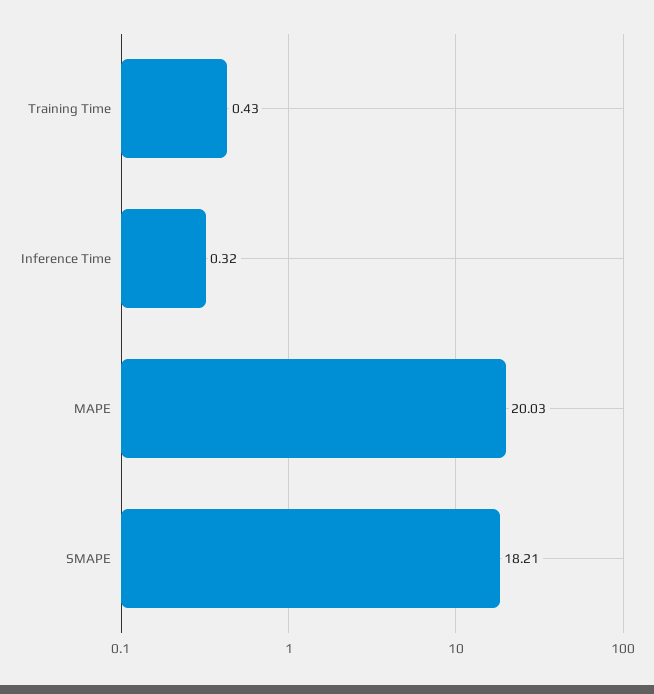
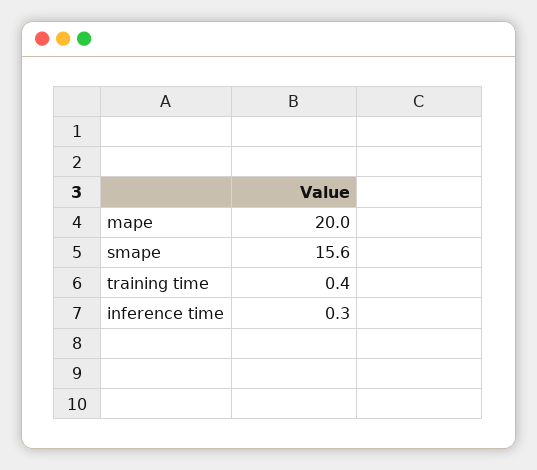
SMAPE: 18.21 -> 15.6

